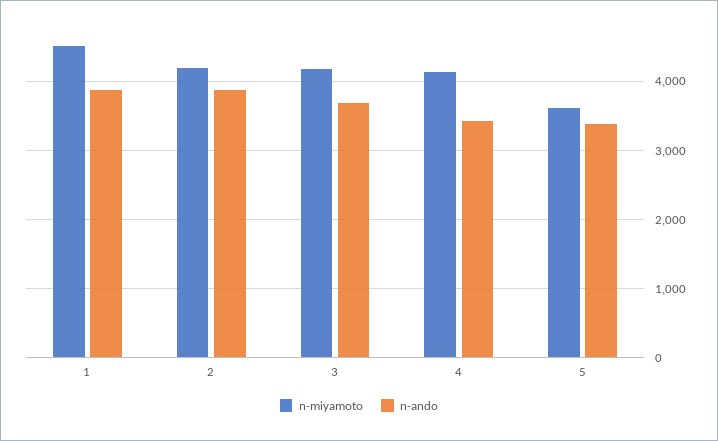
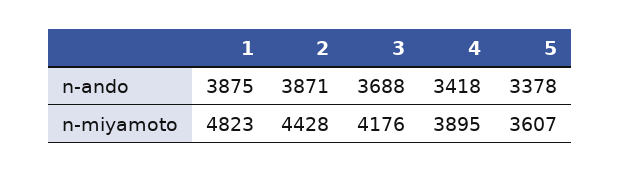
n-miyamoto, 1: 4500 -> 4823
n-miyamoto, 2: 4200 -> 4428
n-miyamoto, 4: 4100 -> 3895

